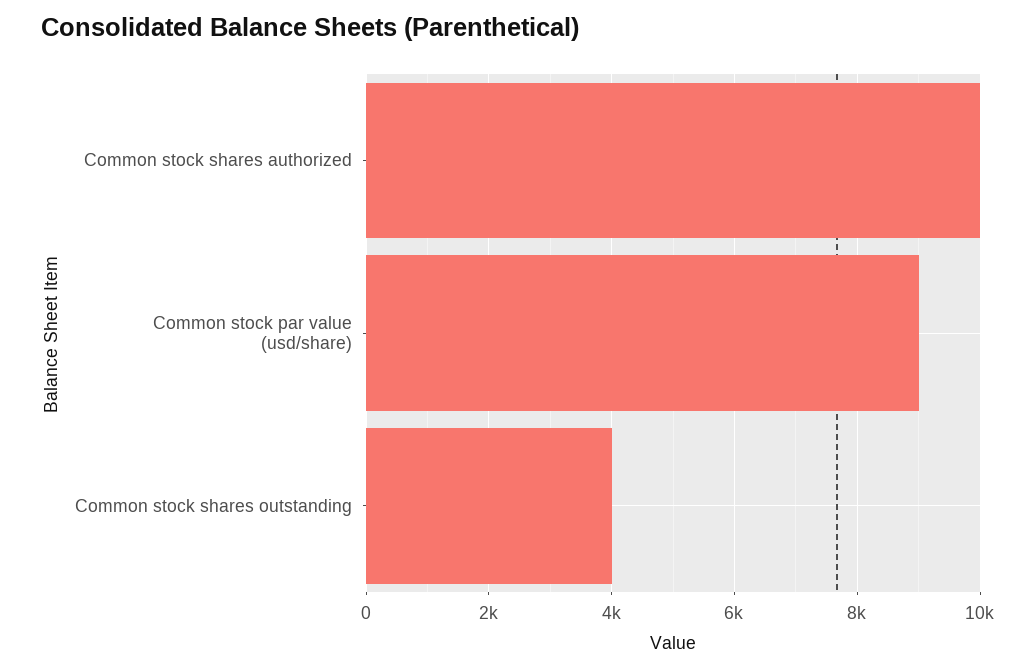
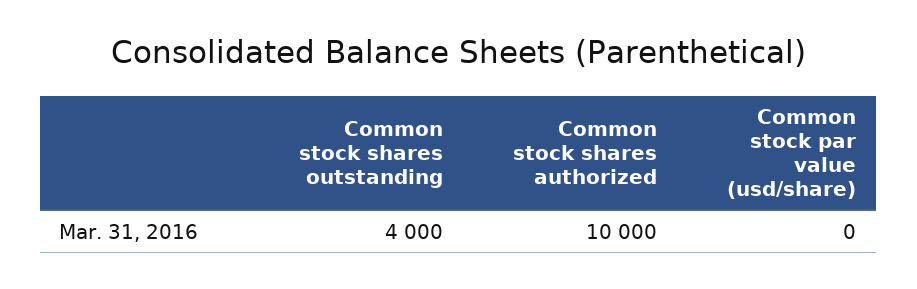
Common stock par value (usd/share): 9000 -> 0

